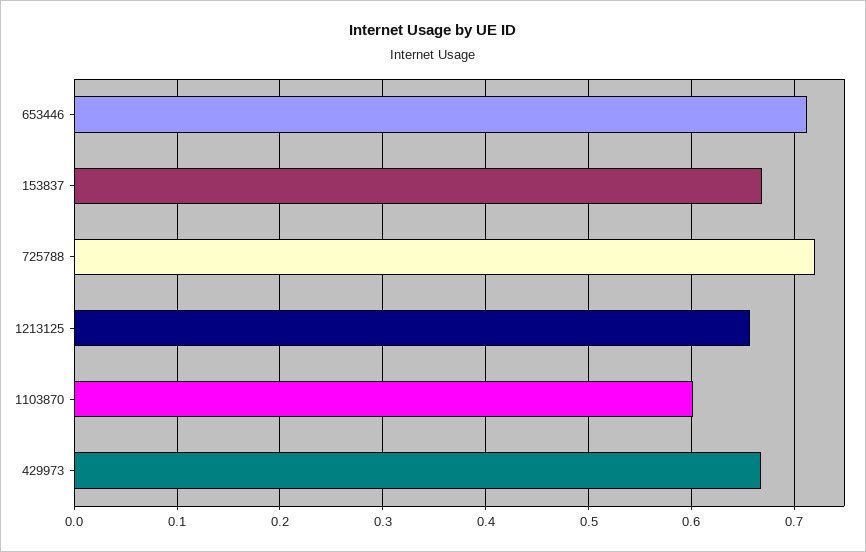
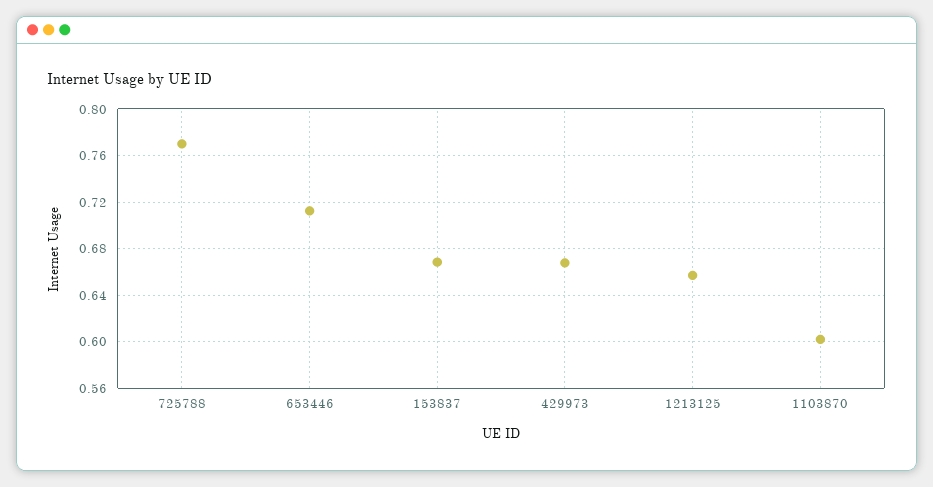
725788: 0.72 -> 0.77

